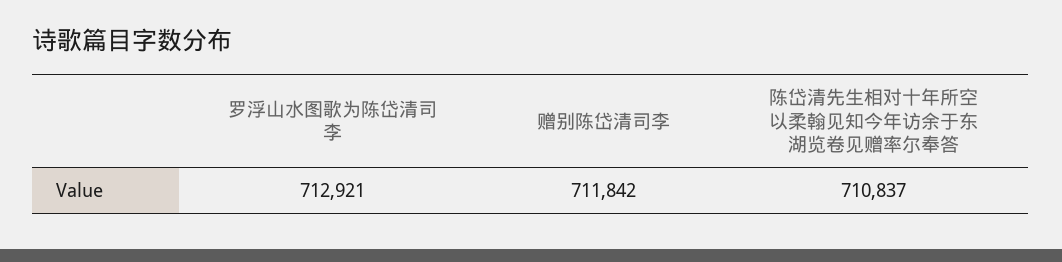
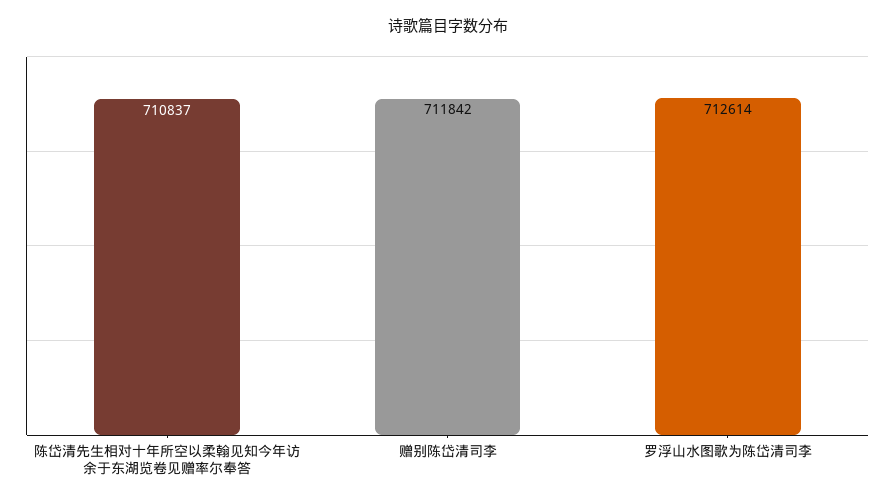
罗浮山水图歌为陈岱清司李: 712921 -> 712614

